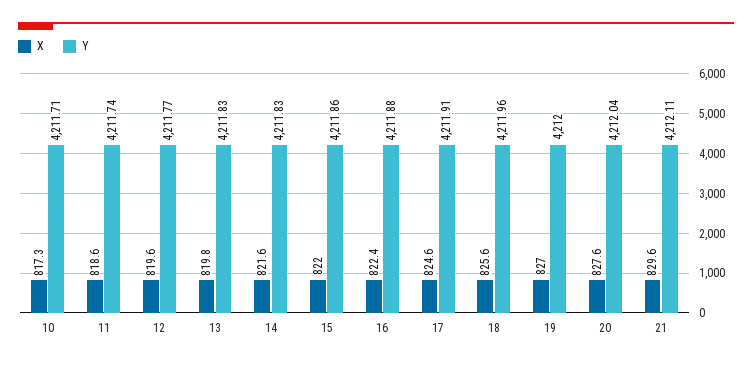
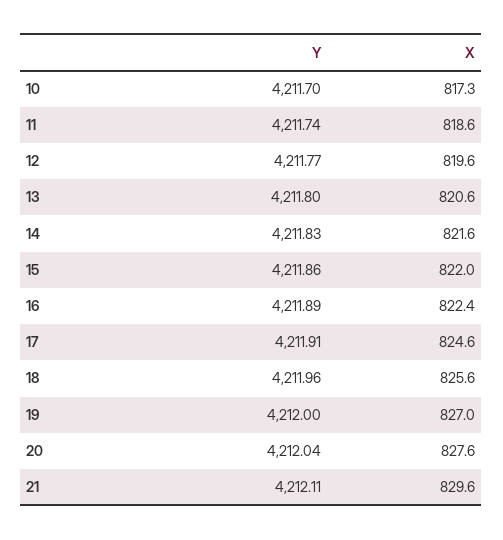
Y, 10: 4211.71 -> 4211.7
X, 13: 819.8 -> 820.6
Y, 13: 4211.83 -> 4211.8
Y, 16: 4211.88 -> 4211.89

